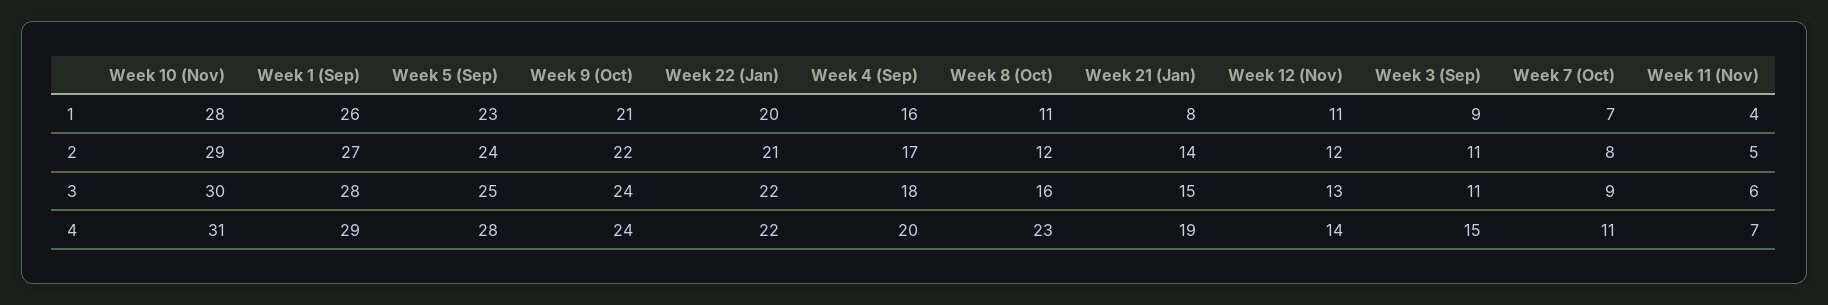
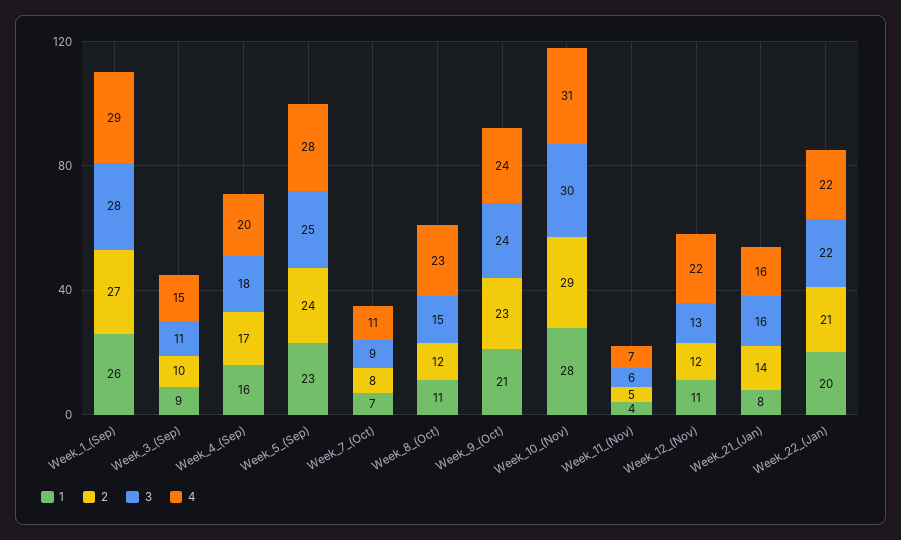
2, Week 9 (Oct): 22 -> 23
2, Week 3 (Sep): 11 -> 10
3, Week 8 (Oct): 16 -> 15
3, Week 21 (Jan): 15 -> 16
4, Week 21 (Jan): 19 -> 16
4, Week 12 (Nov): 14 -> 22

